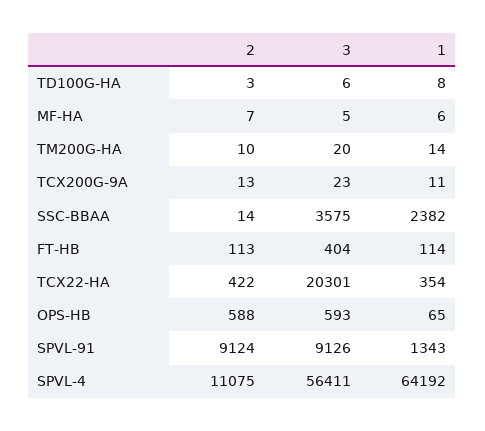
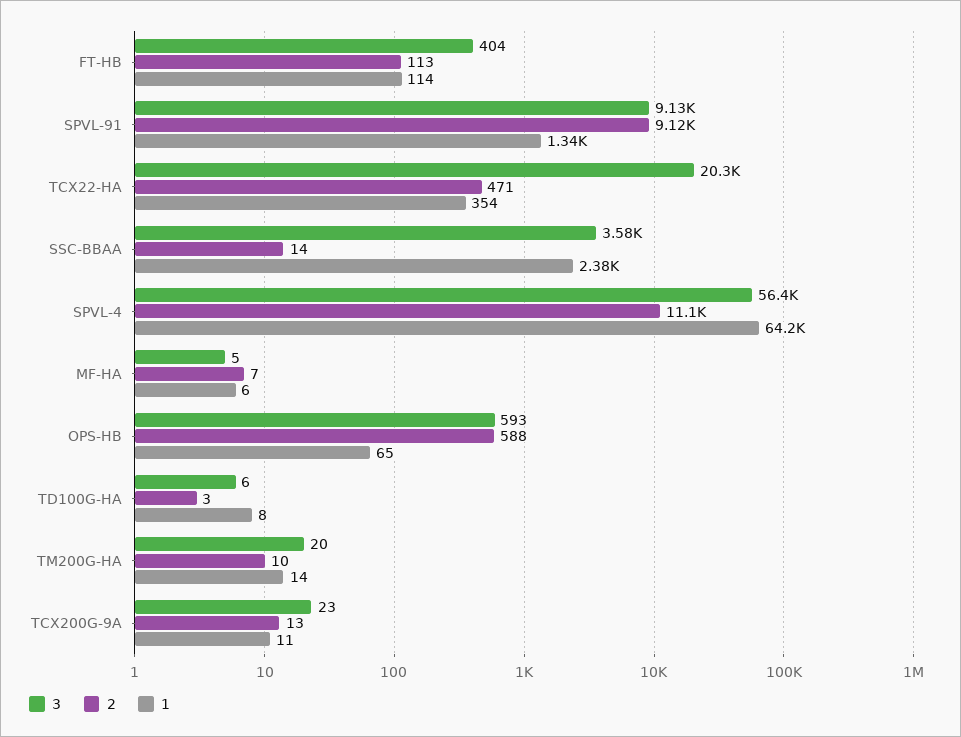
2, TCX22-HA: 422 -> 471

